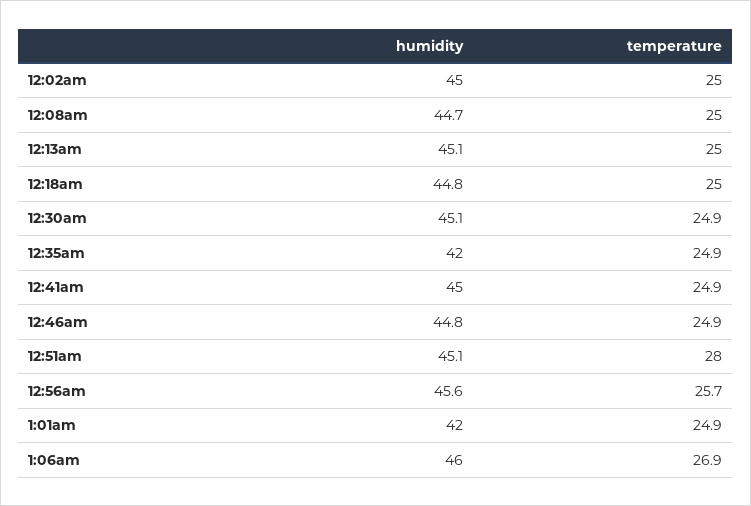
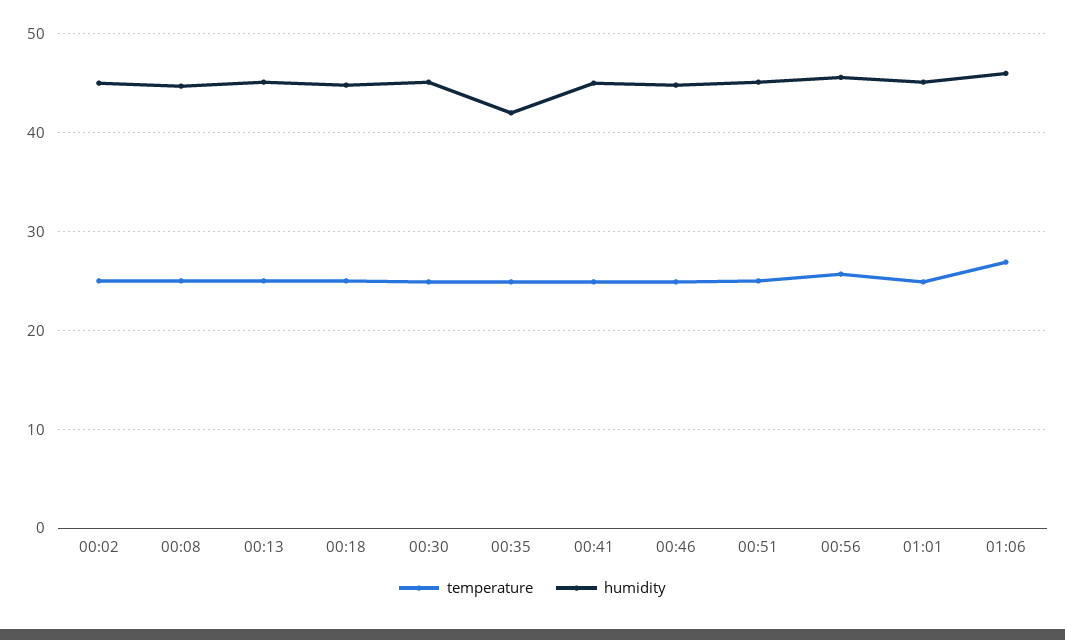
temperature, 12:51am: 28 -> 25
humidity, 1:01am: 42 -> 45

